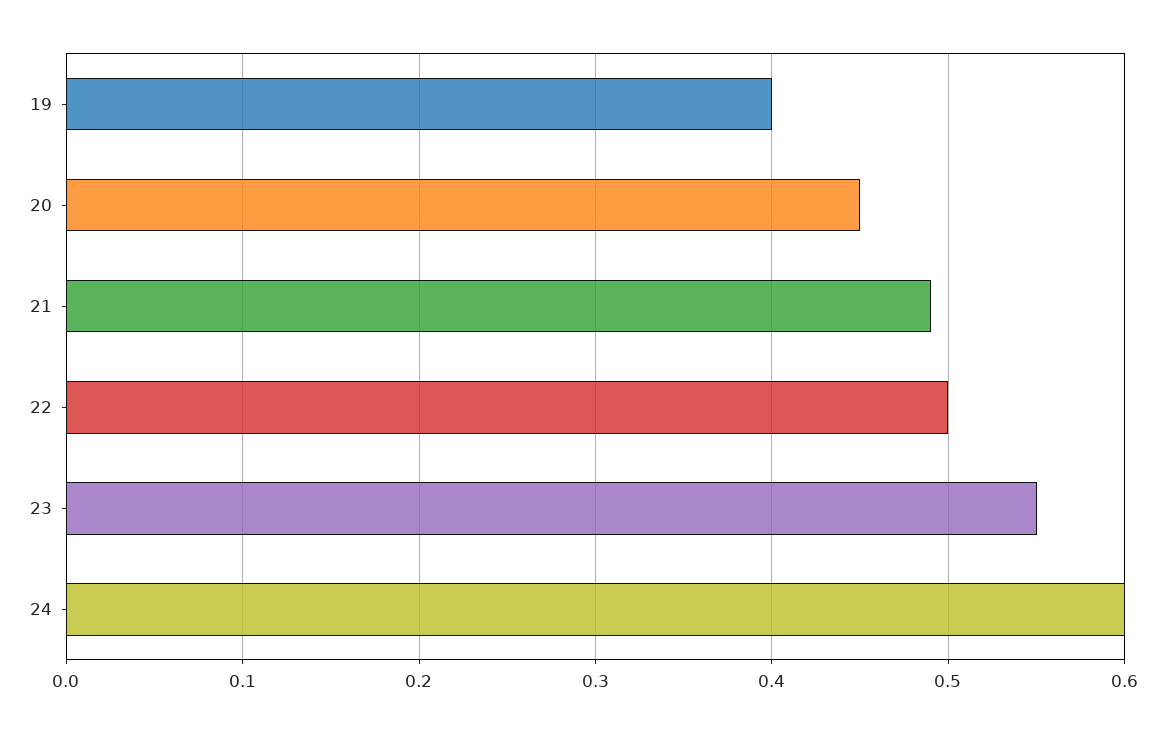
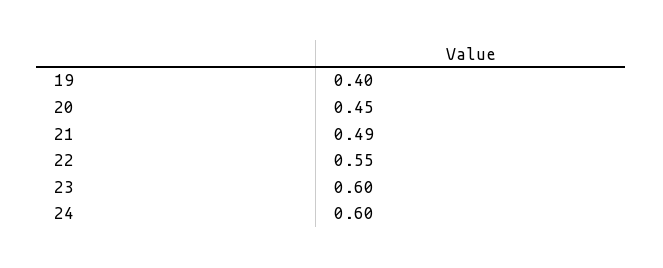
22: 0.5 -> 0.55
23: 0.55 -> 0.6

